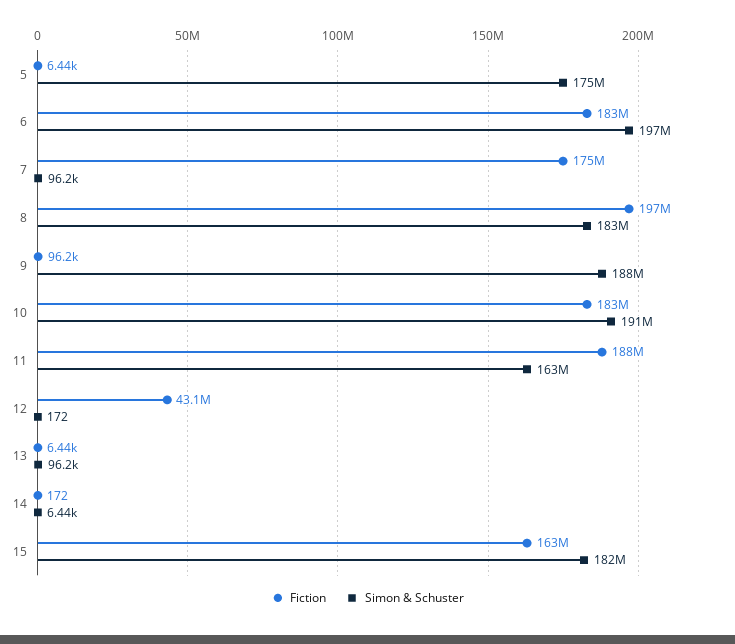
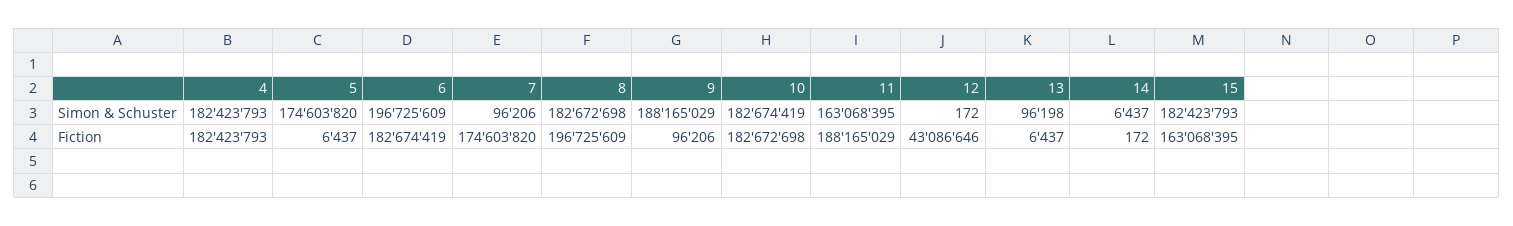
Simon & Schuster, 10: 191000000 -> 182674419
Simon & Schuster, 4: none -> 182423793
Fiction, 4: none -> 182423793

